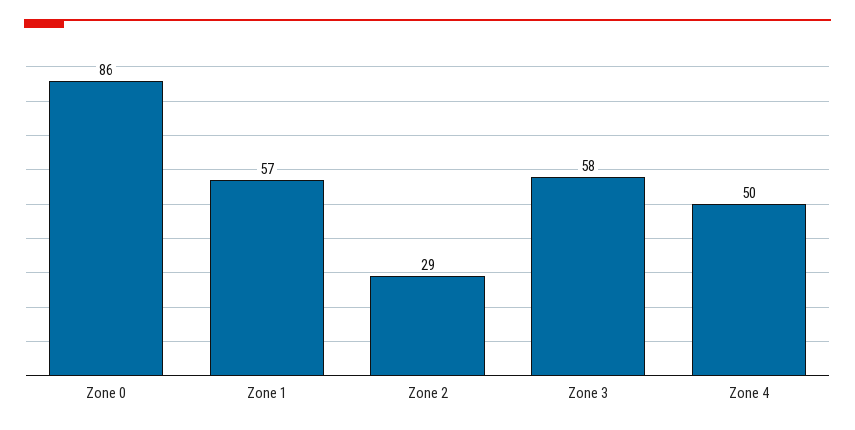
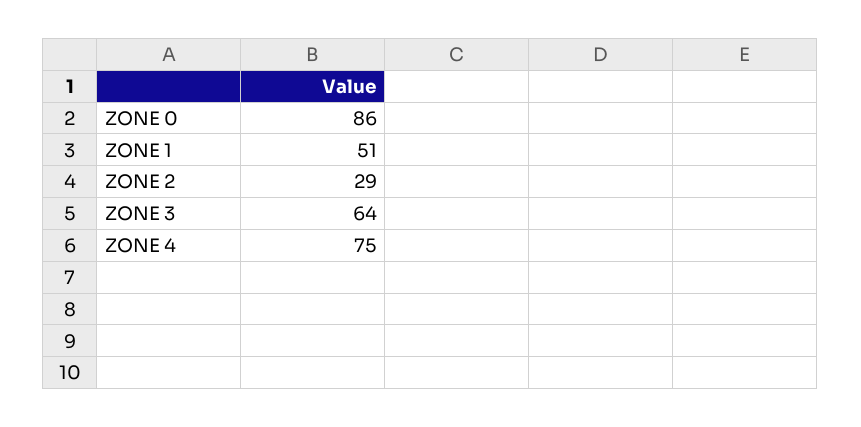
Zone 1: 57 -> 51
Zone 3: 58 -> 64
Zone 4: 50 -> 75

